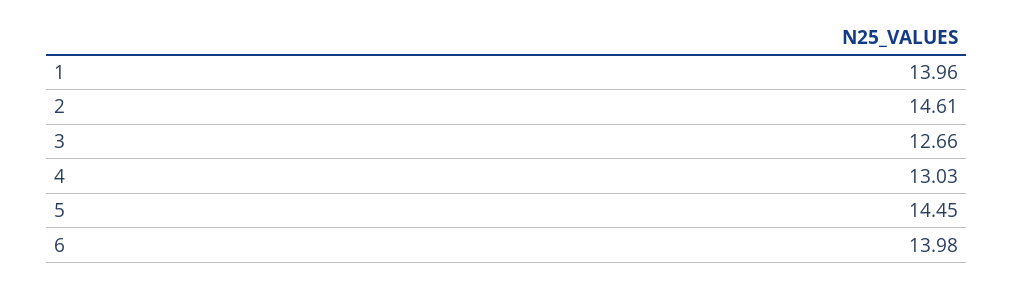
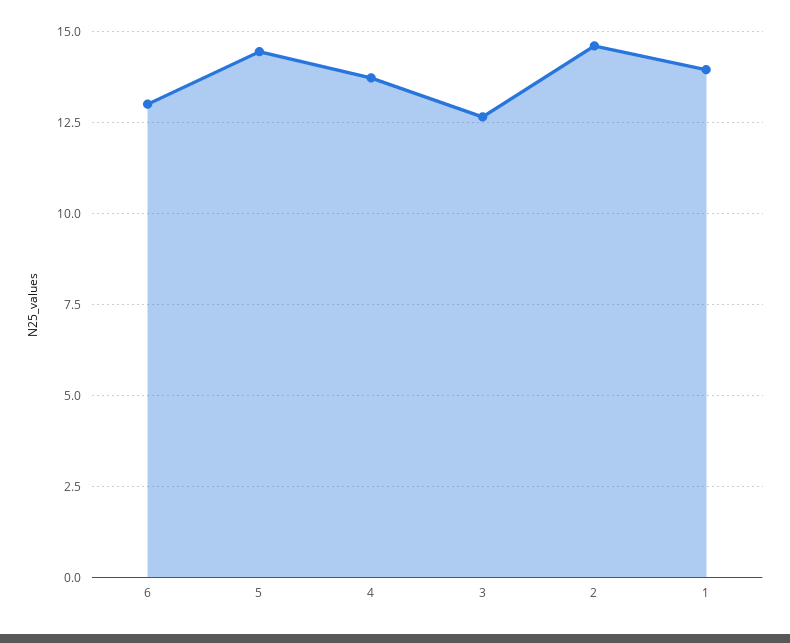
4: 13.03 -> 13.75
6: 13.98 -> 13

